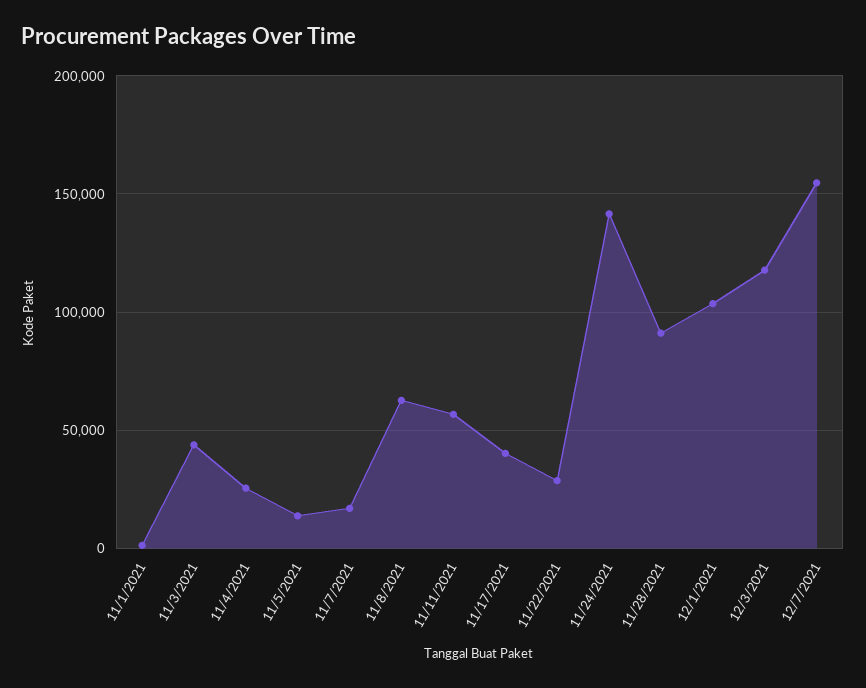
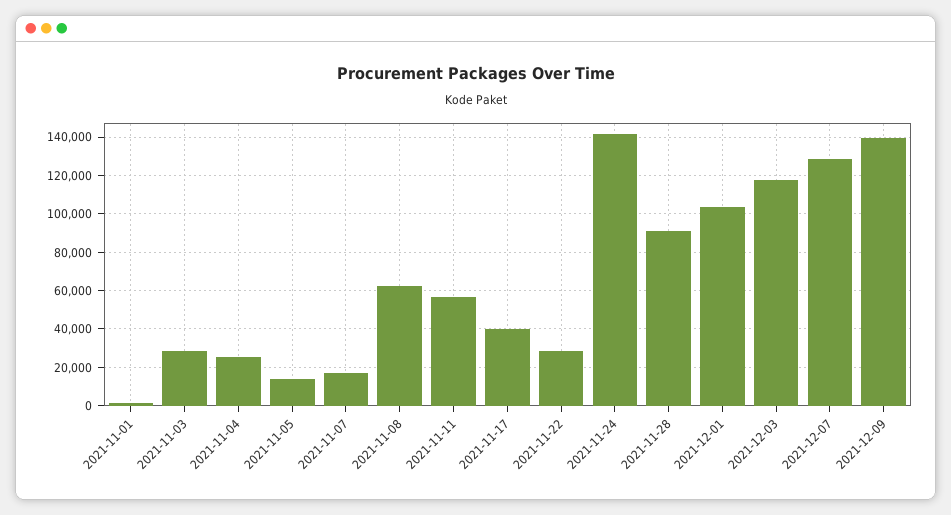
11/3/2021: 45000 -> 30000
12/7/2021: 155000 -> 130000
2021-12-09: none -> 140000

